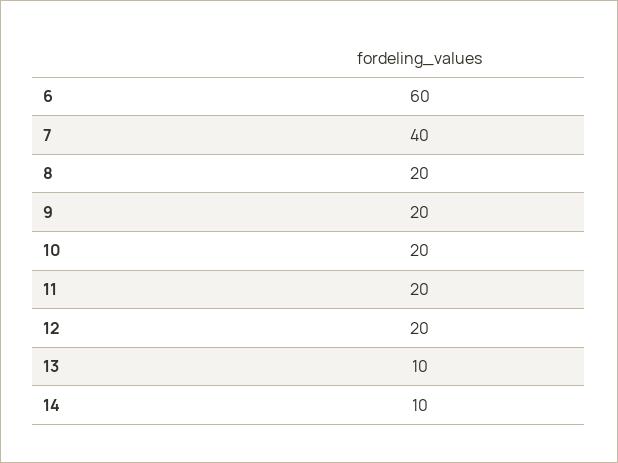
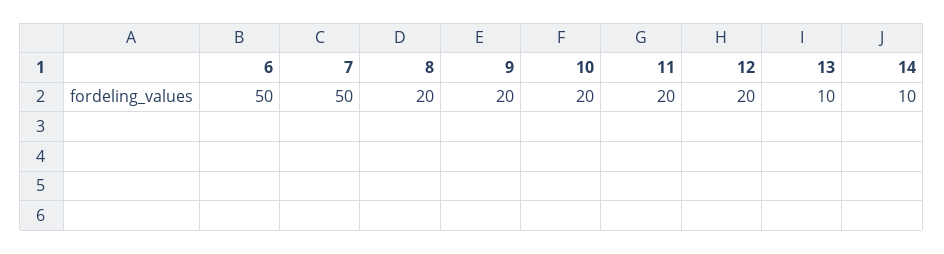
6: 60 -> 50
7: 40 -> 50

